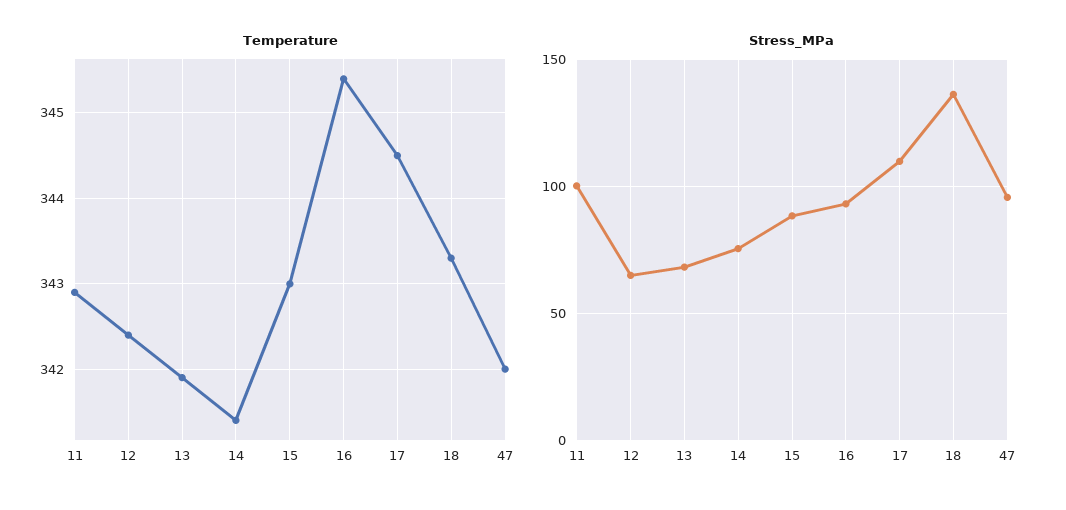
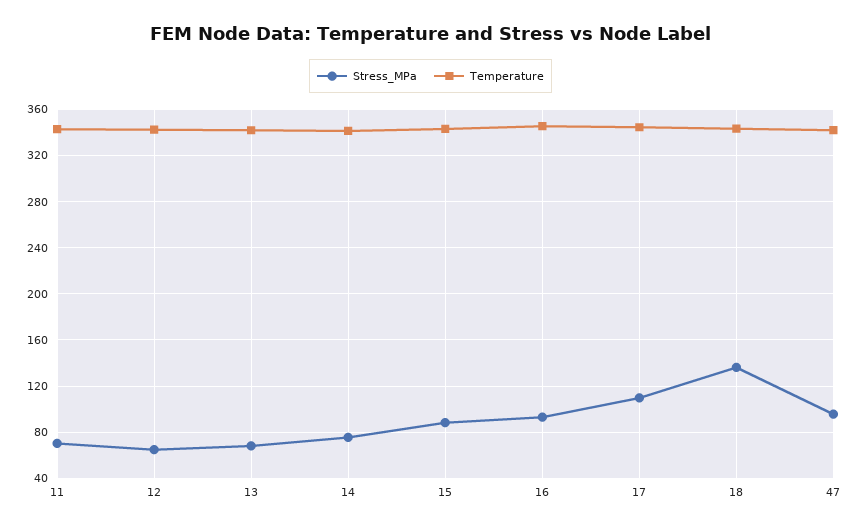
Stress_MPa, 11: 100 -> 70

